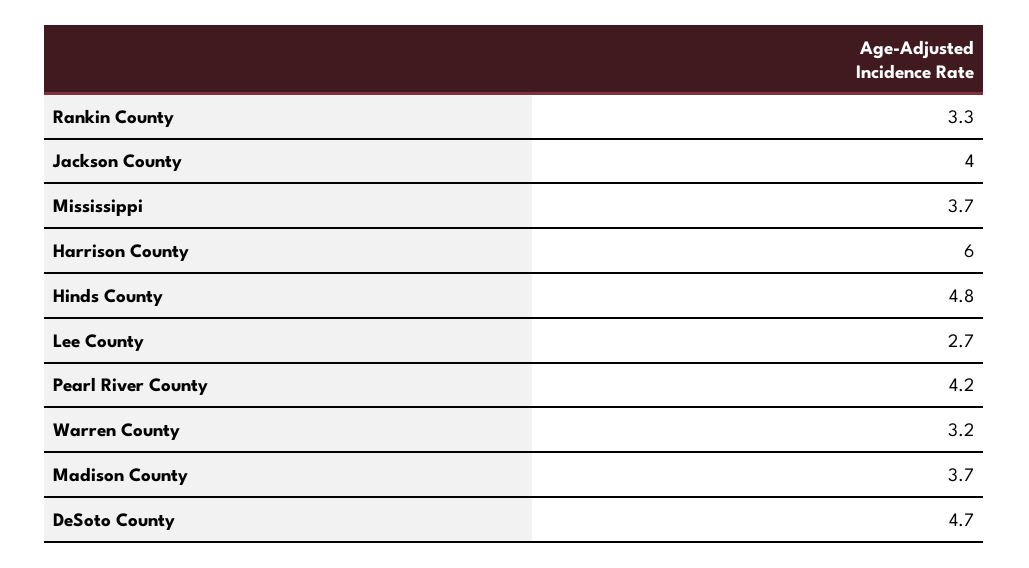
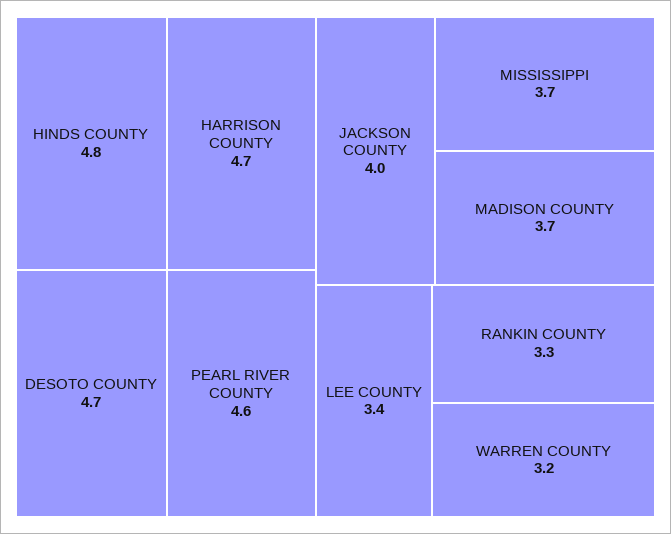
Harrison County: 6 -> 4.7
Lee County: 2.7 -> 3.4
Pearl River County: 4.2 -> 4.6

